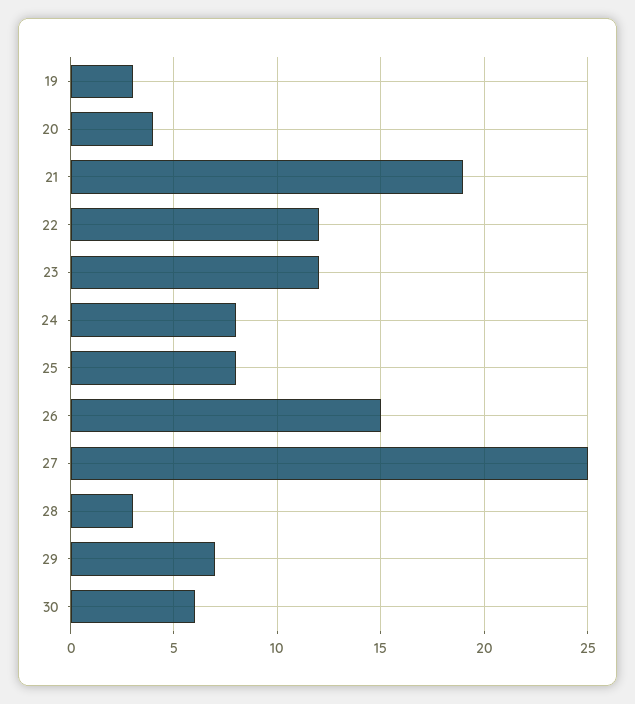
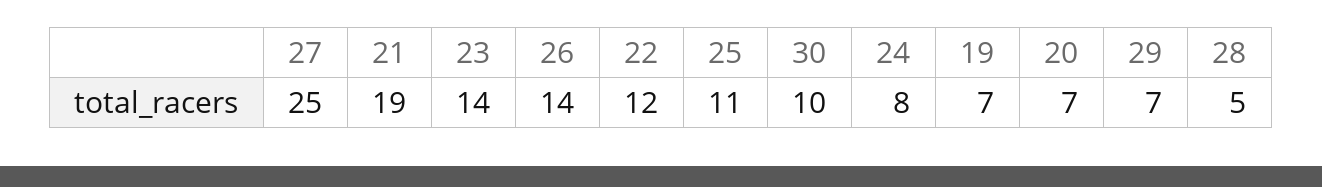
19: 3 -> 7
20: 4 -> 7
23: 12 -> 14
25: 8 -> 11
26: 15 -> 14
28: 3 -> 5
30: 6 -> 10

